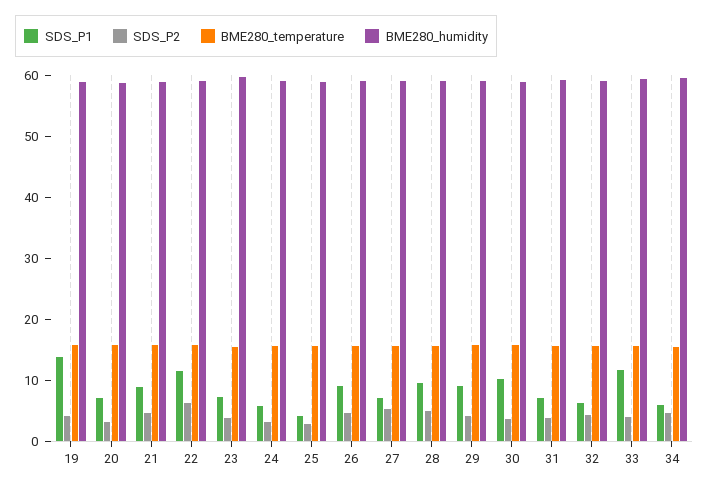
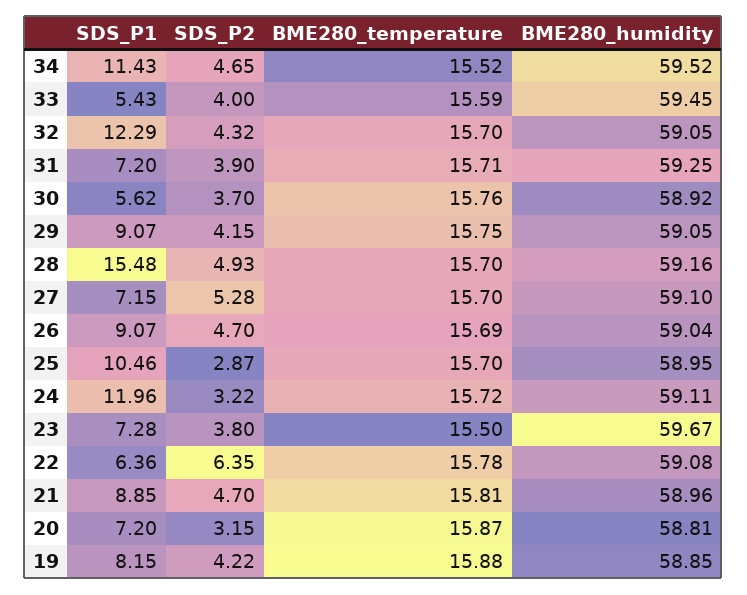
SDS_P1, 19: 14 -> 8.15
SDS_P1, 22: 12 -> 6.36
SDS_P1, 24: 6 -> 11.96
SDS_P1, 25: 4 -> 10.46
SDS_P1, 28: 10 -> 15.48
SDS_P1, 30: 10 -> 5.62
SDS_P1, 32: 6 -> 12.29
SDS_P1, 33: 12 -> 5.43
SDS_P1, 34: 6 -> 11.43

